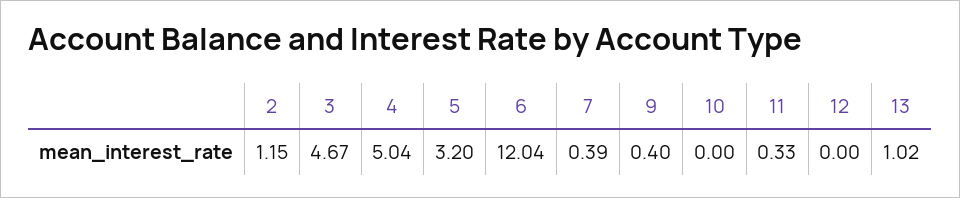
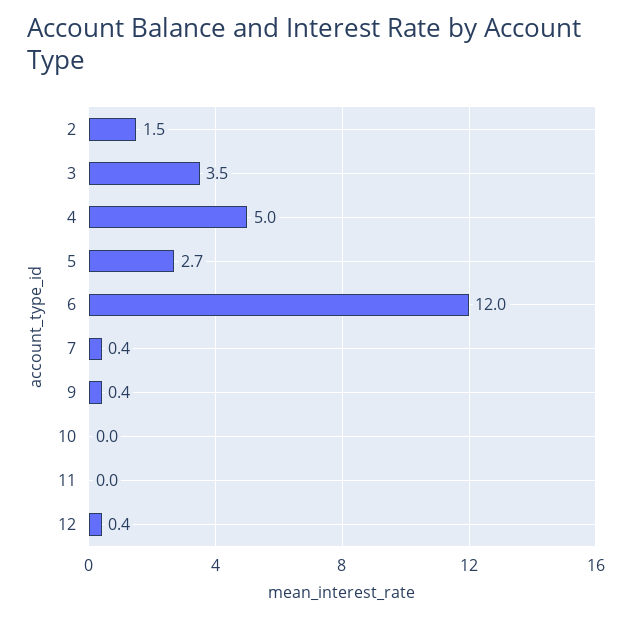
2: 1.15 -> 1.5
3: 4.67 -> 3.5
5: 3.2 -> 2.7
11: 0.33 -> 0
12: 0 -> 0.4
13: 1.02 -> none

